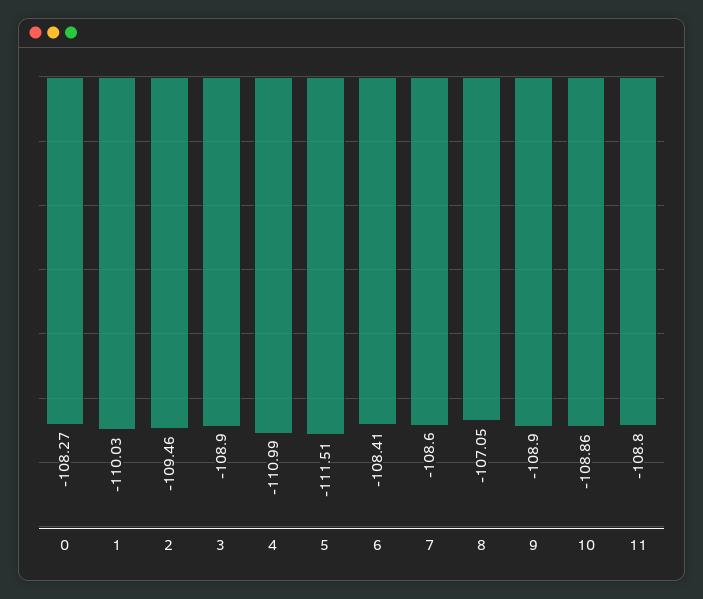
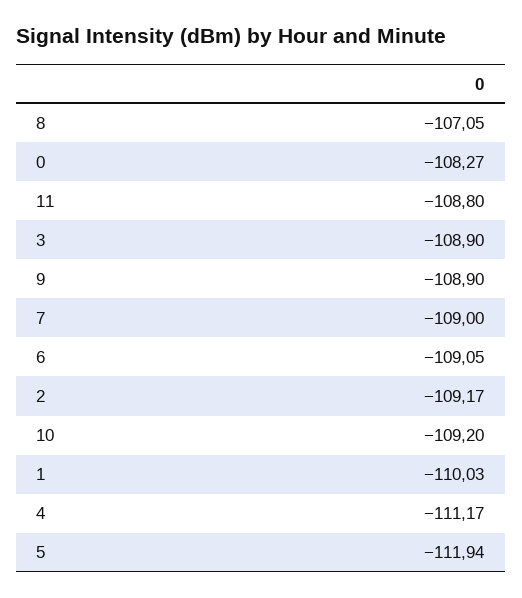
2: -109.46 -> -109.17
4: -110.99 -> -111.17
5: -111.51 -> -111.94
6: -108.41 -> -109.05
7: -108.6 -> -109
10: -108.86 -> -109.2

